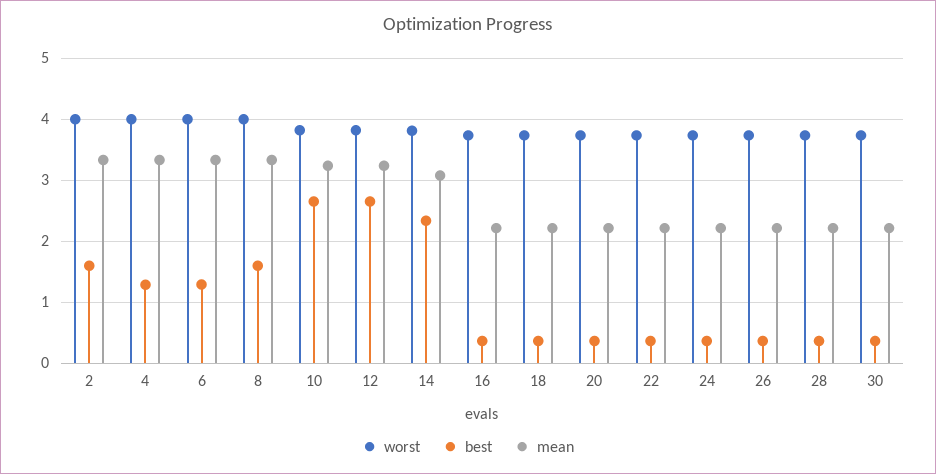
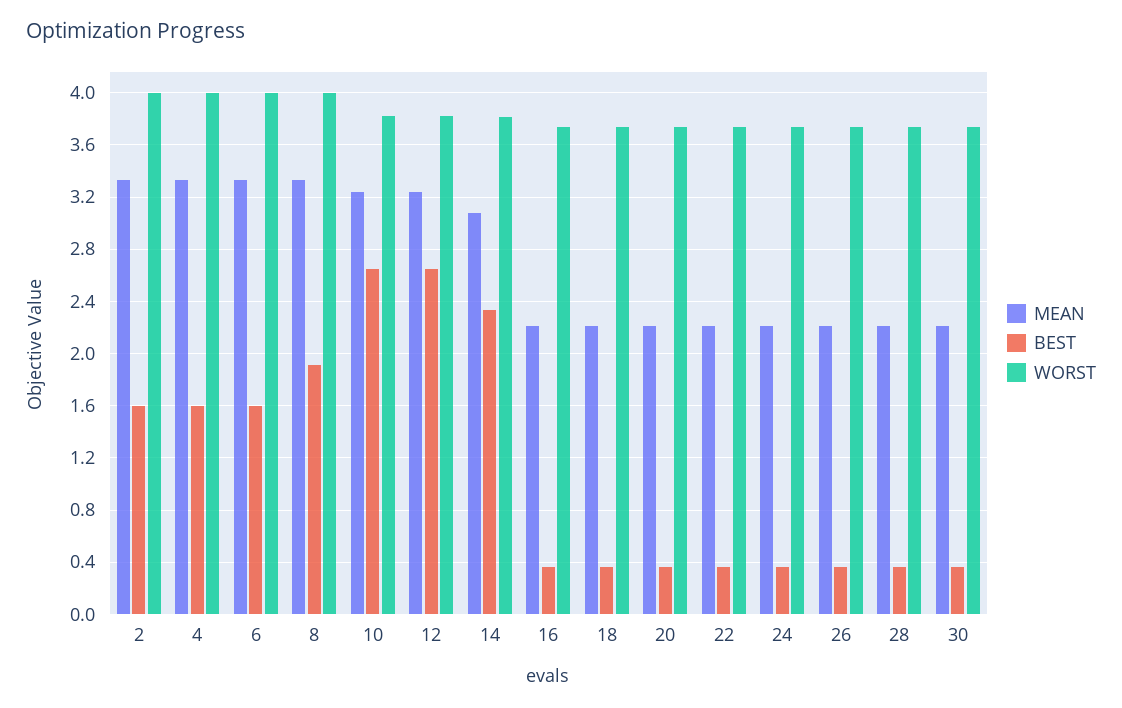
best, 4: 1.3 -> 1.6
best, 6: 1.3 -> 1.6
best, 8: 1.6 -> 1.9

